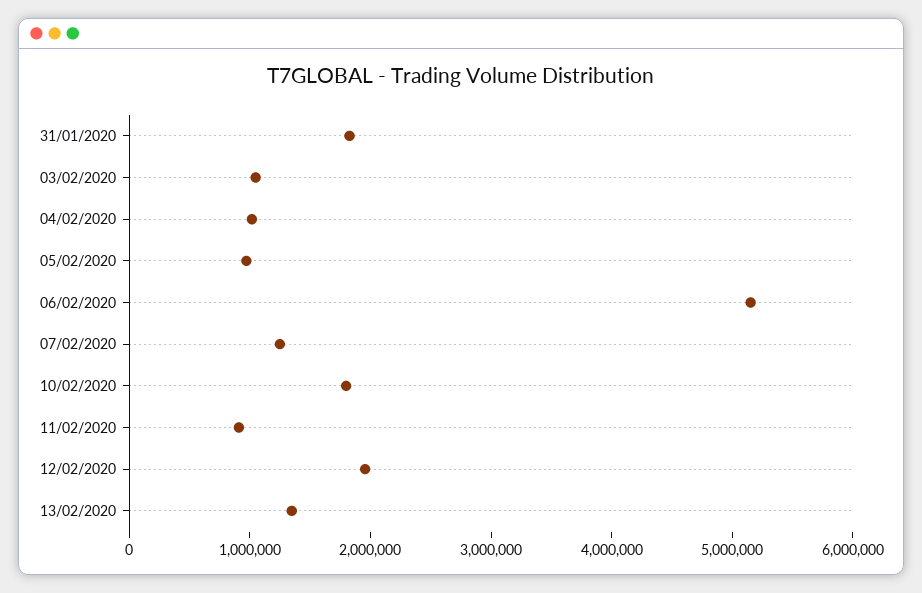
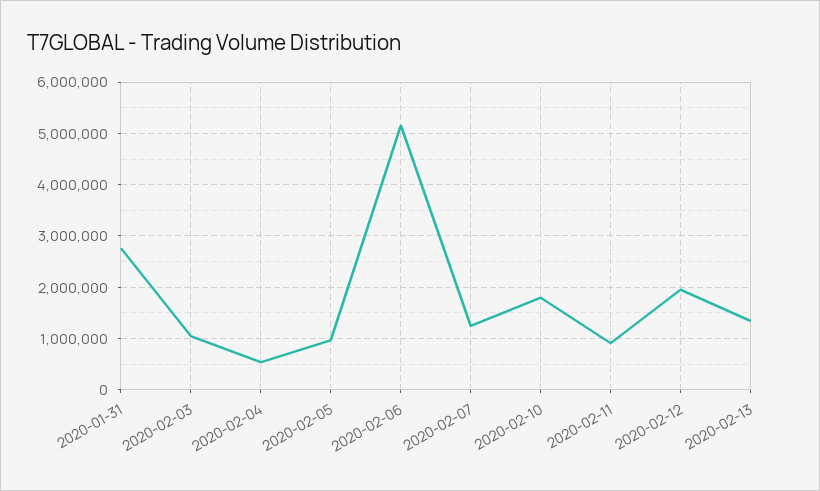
31/01/2020: 1800000 -> 2800000
04/02/2020: 1000000 -> 600000

